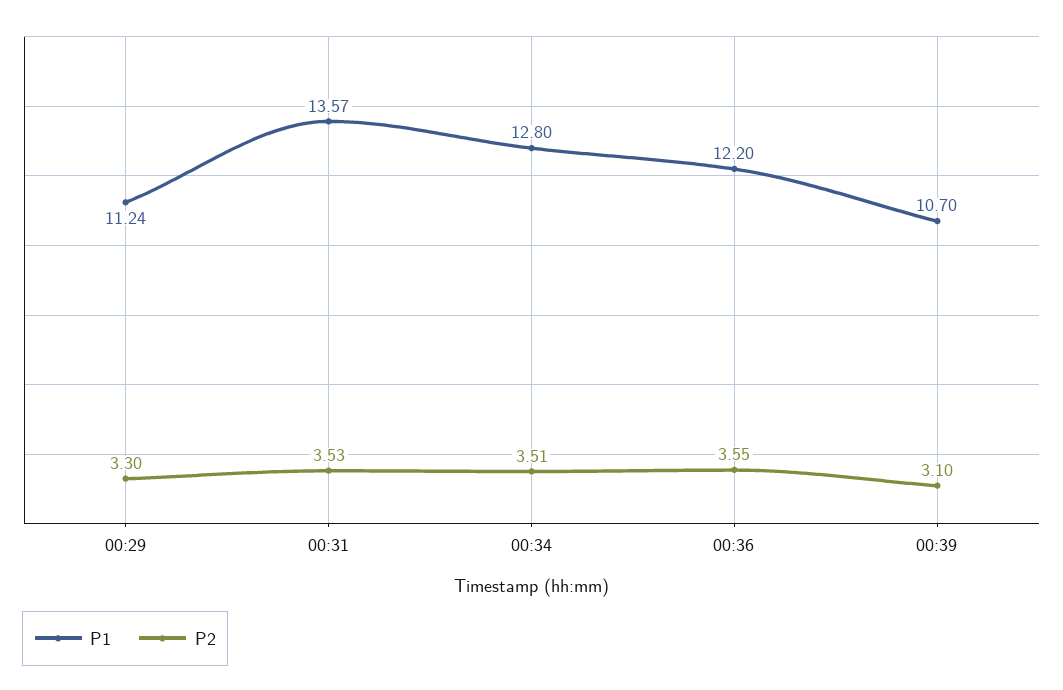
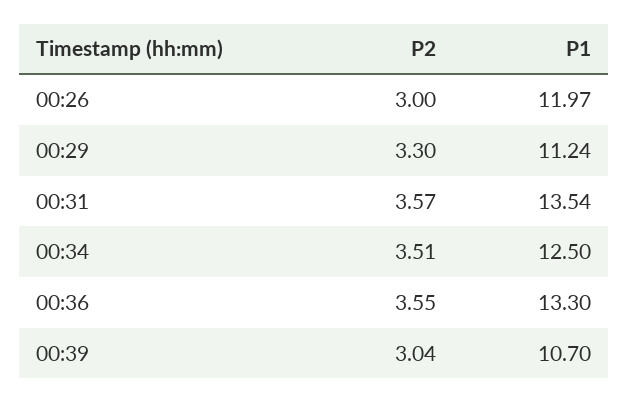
P1, 00:31: 13.57 -> 13.54
P2, 00:31: 3.53 -> 3.57
P1, 00:34: 12.8 -> 12.5
P1, 00:36: 12.2 -> 13.3
P2, 00:39: 3.1 -> 3.04
P2, 00:26: none -> 3
P1, 00:26: none -> 11.97

